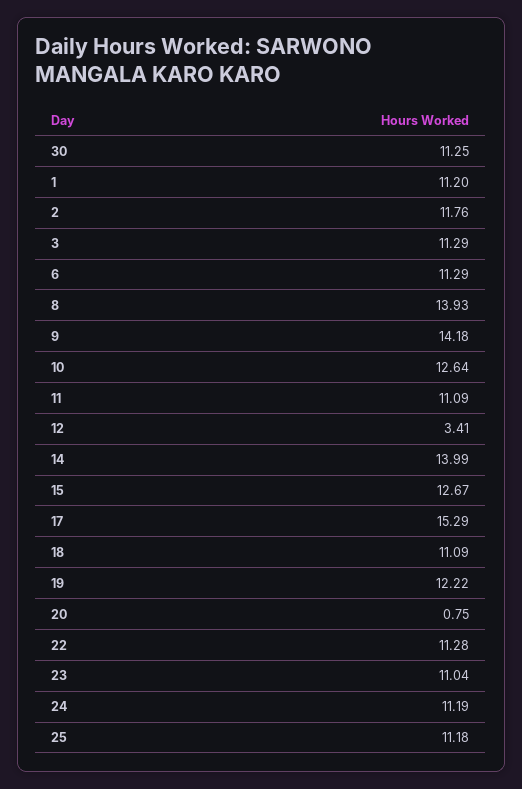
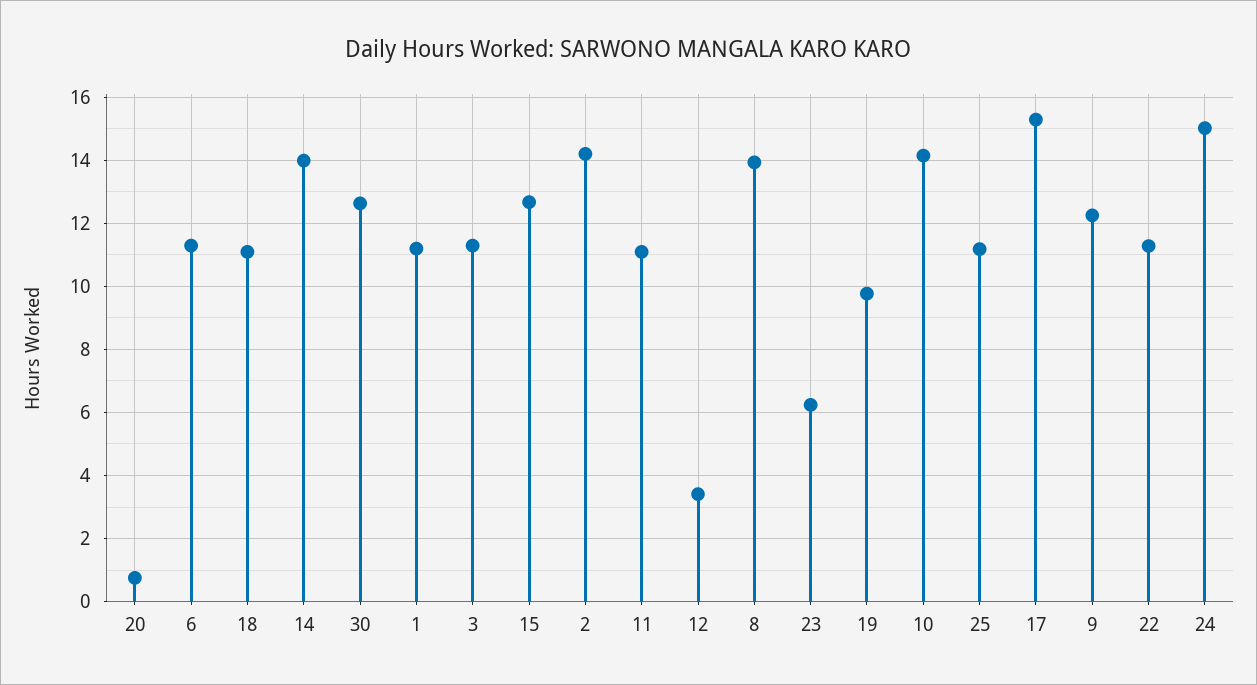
30: 11.25 -> 12.6
2: 11.76 -> 14.2
9: 14.18 -> 12.2
10: 12.64 -> 14.2
19: 12.22 -> 9.8
23: 11.04 -> 6.2
24: 11.19 -> 15

